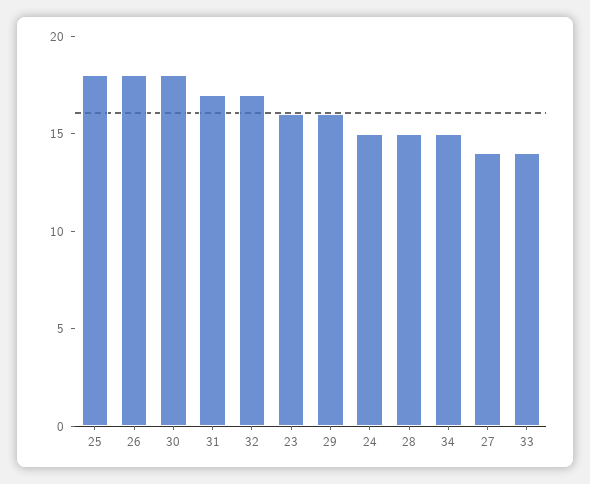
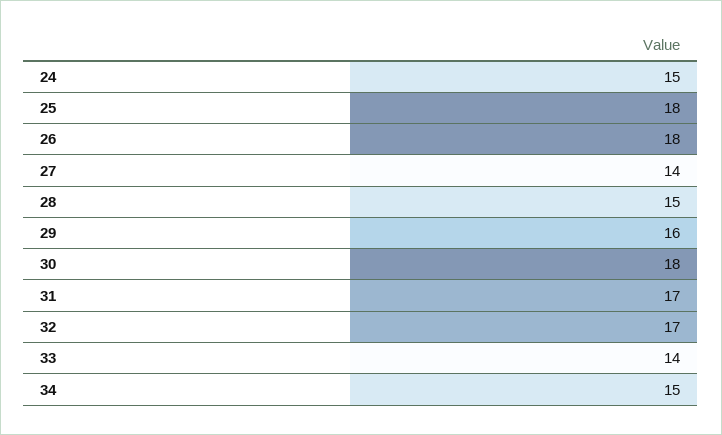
23: 16 -> none

